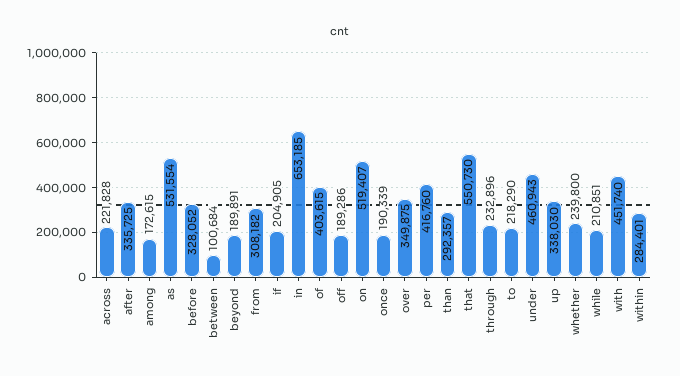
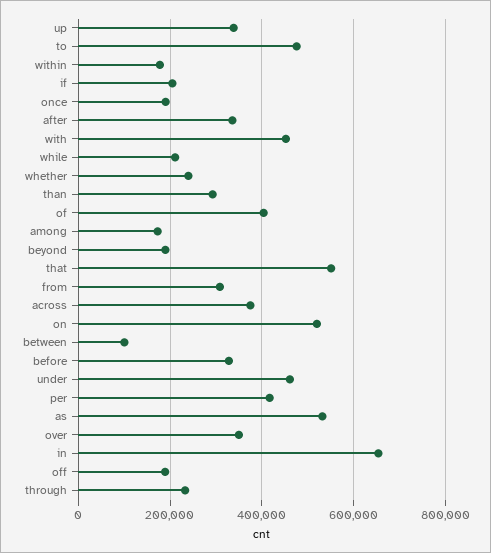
across: 221828 -> 380000
to: 218290 -> 480000
within: 284401 -> 180000

